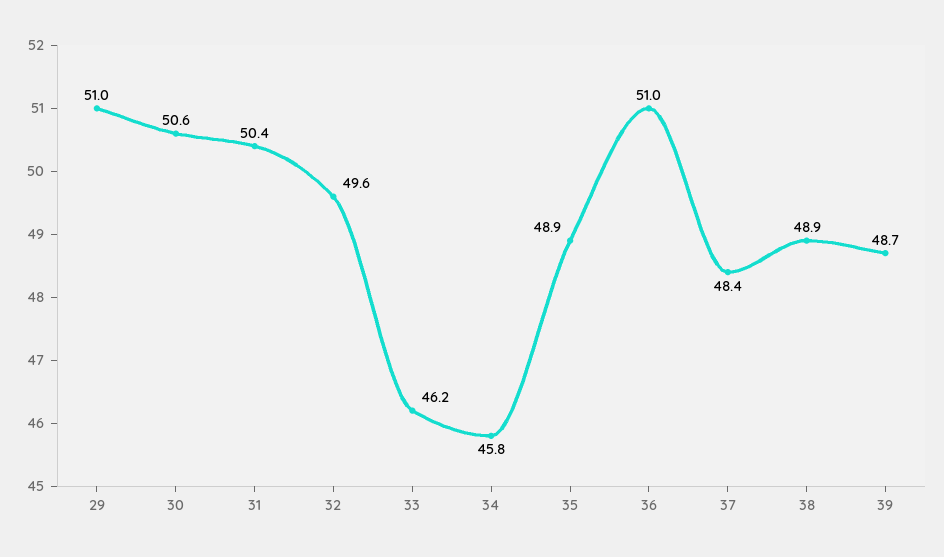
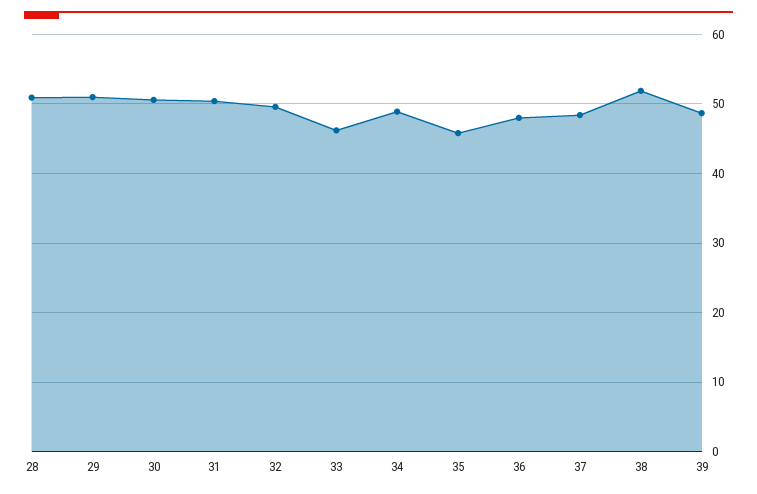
34: 45.8 -> 49
35: 48.9 -> 46
36: 51 -> 48
38: 48.9 -> 52
28: none -> 51

